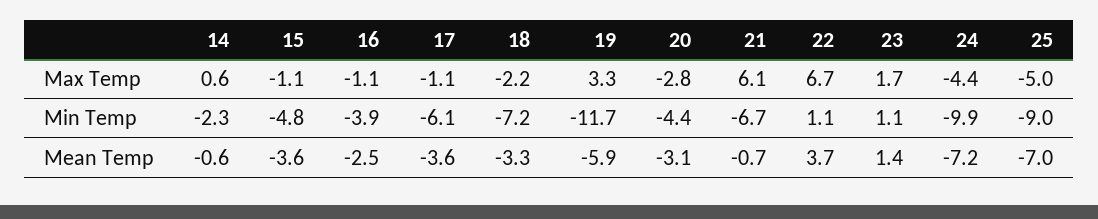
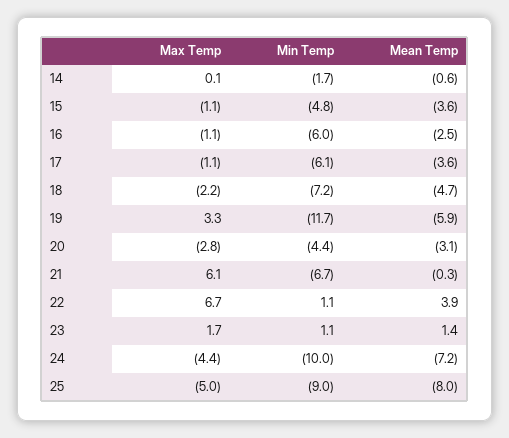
14, Max Temp: 0.6 -> 0.1
14, Min Temp: -2.3 -> -1.7
16, Min Temp: -3.9 -> -6
24, Min Temp: -9.9 -> -10
18, Mean Temp: -3.3 -> -4.7
21, Mean Temp: -0.7 -> -0.3
22, Mean Temp: 3.7 -> 3.9
25, Mean Temp: -7 -> -8

